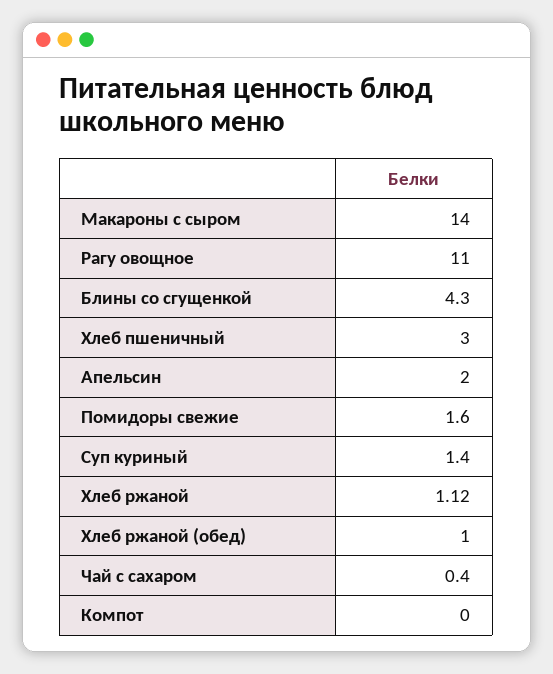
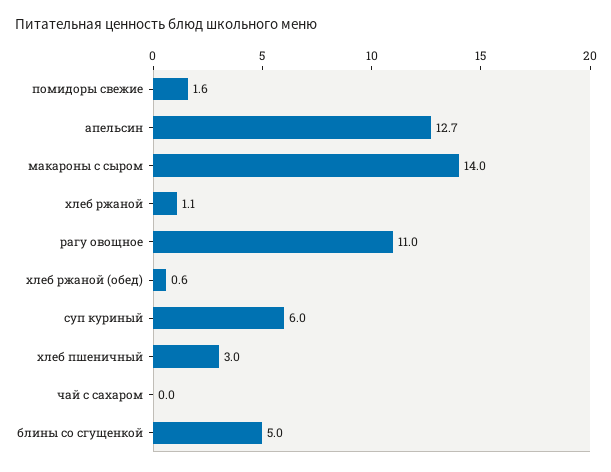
Блины со сгущенкой: 4.3 -> 5
Апельсин: 2 -> 12.7
Суп куриный: 1.4 -> 6
Хлеб ржаной (обед): 1 -> 0.6
Чай с сахаром: 0.4 -> 0
Компот: 0 -> none

